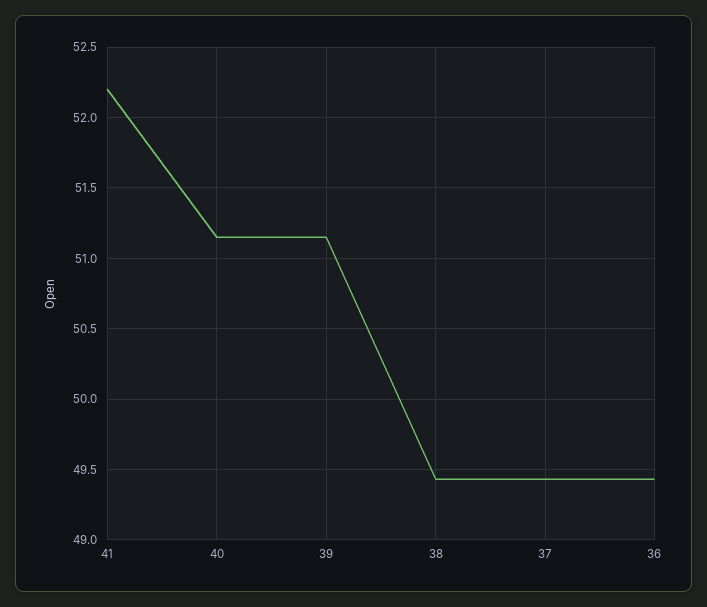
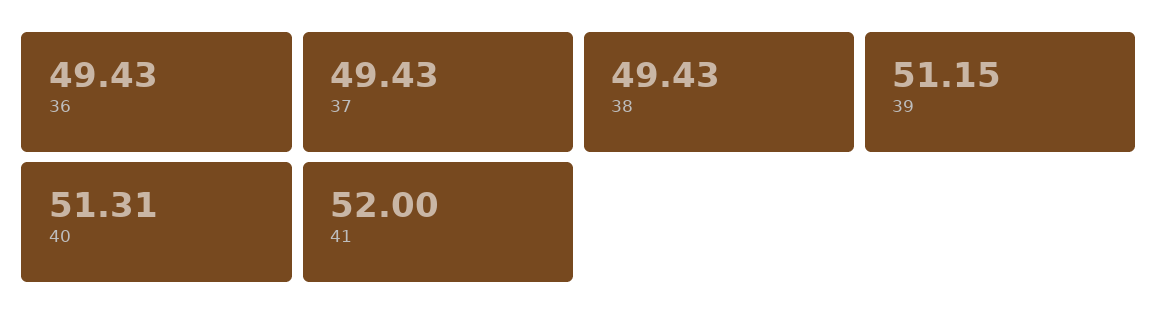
41: 52.2 -> 52
40: 51.15 -> 51.31

